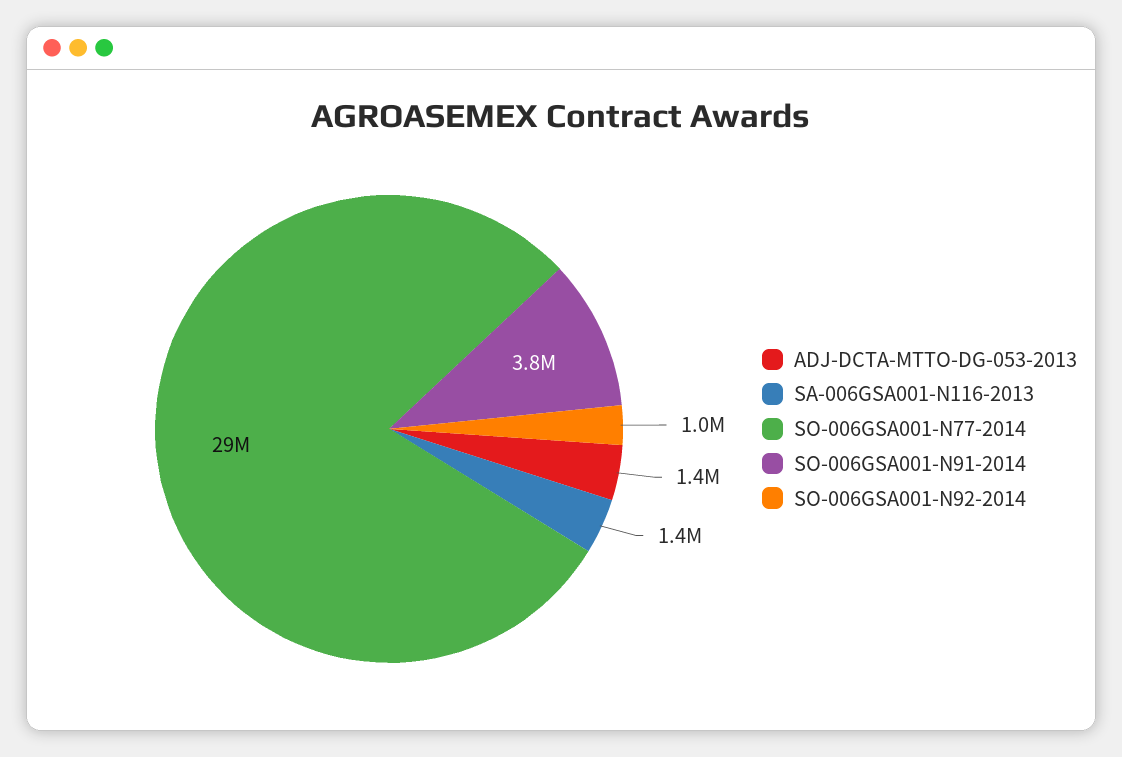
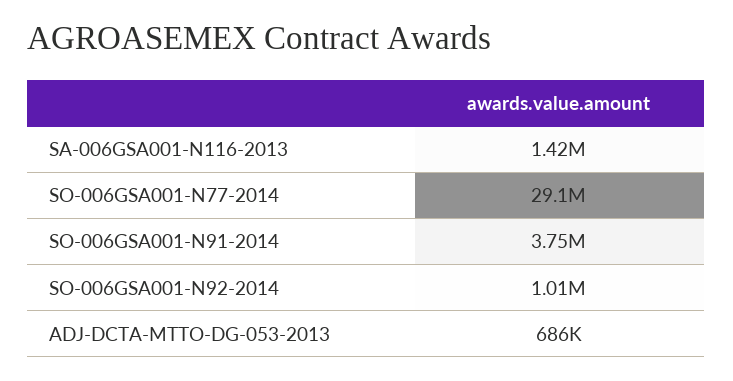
ADJ-DCTA-MTTO-DG-053-2013: 1400000 -> 686000

